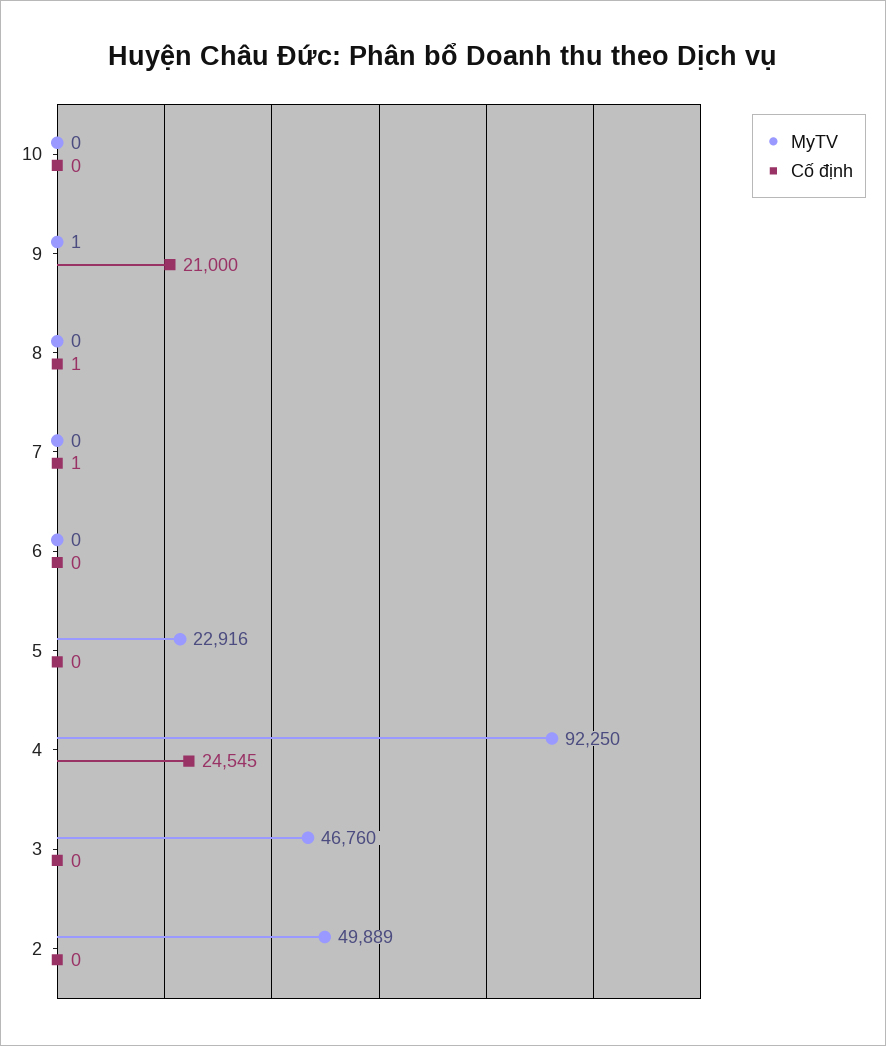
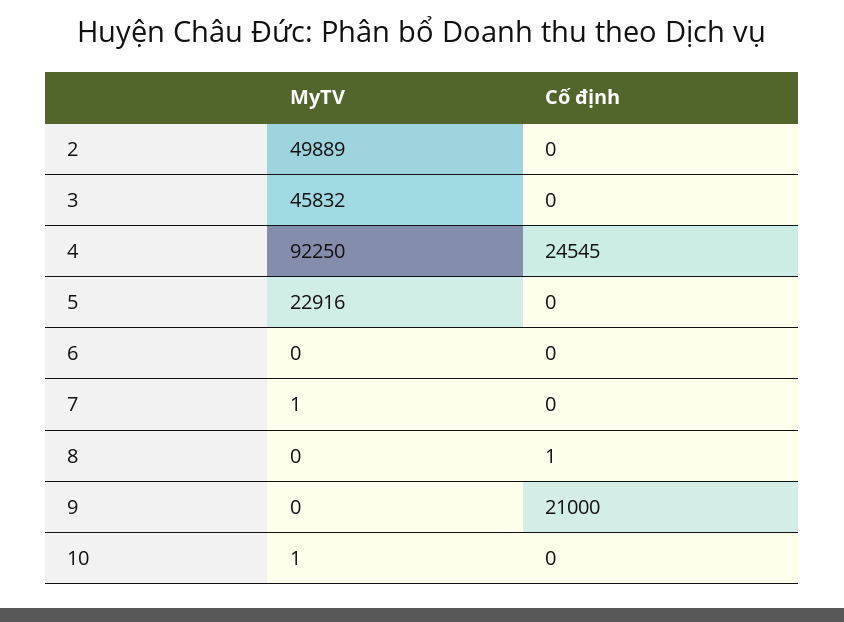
MyTV, 10: 0 -> 1
MyTV, 9: 1 -> 0
MyTV, 7: 0 -> 1
Cố định, 7: 1 -> 0
MyTV, 3: 46760 -> 45832

